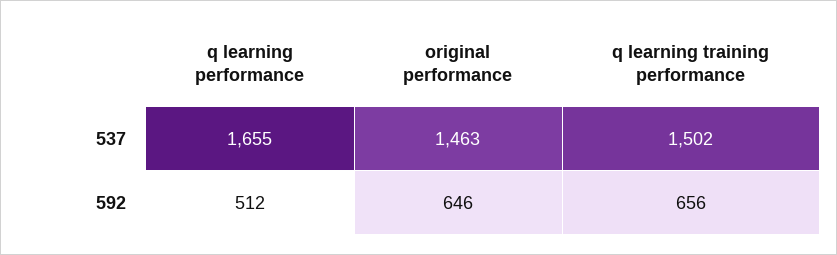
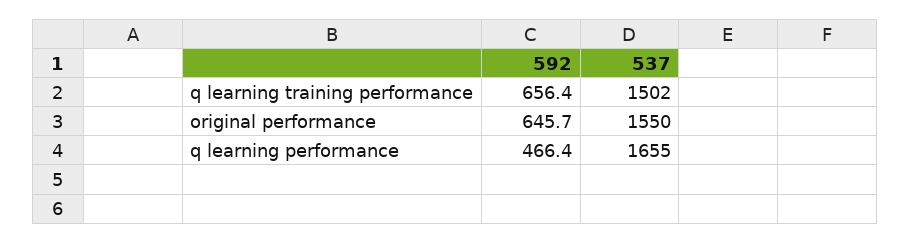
original performance, 537: 1463 -> 1550
q learning performance, 592: 512 -> 466.4

